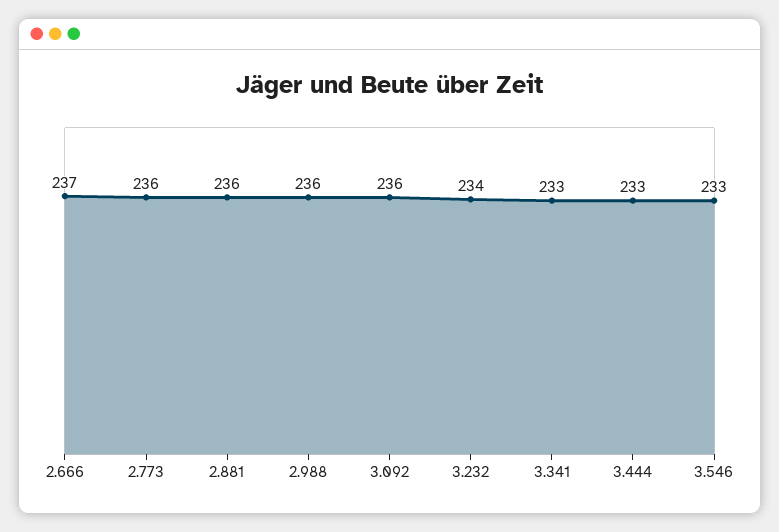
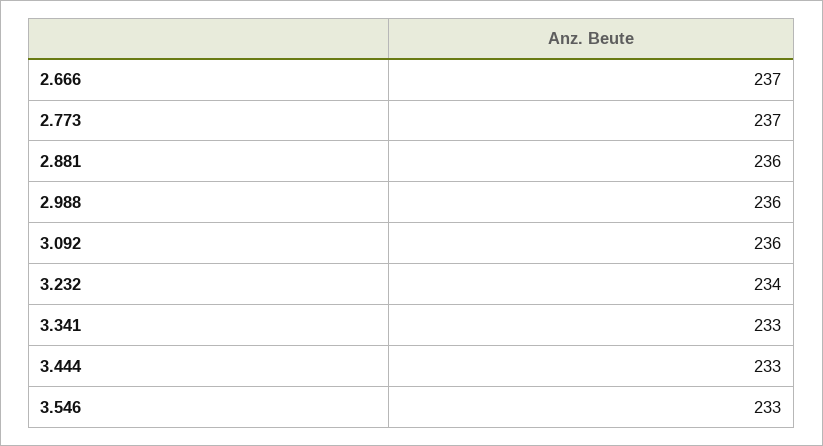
2.773: 236 -> 237

